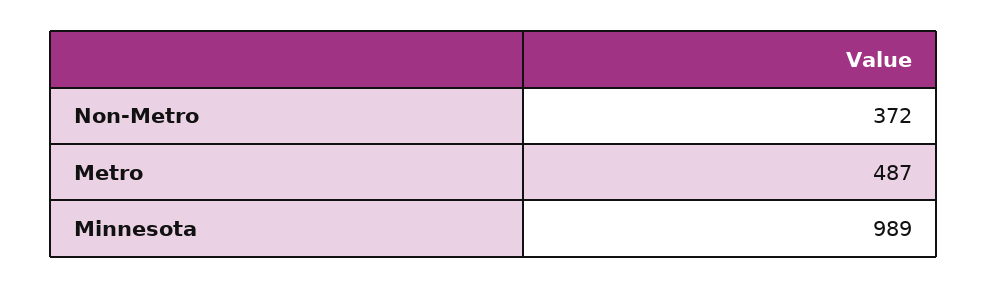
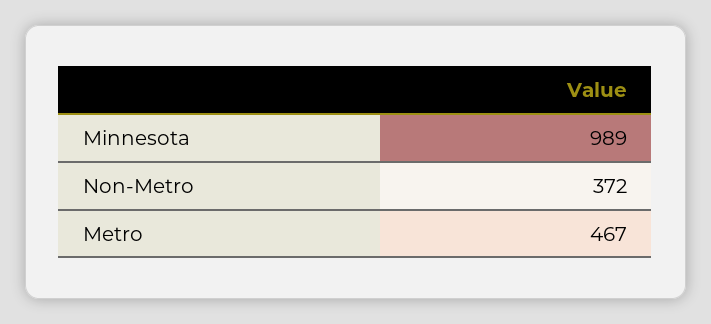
Metro: 487 -> 467

